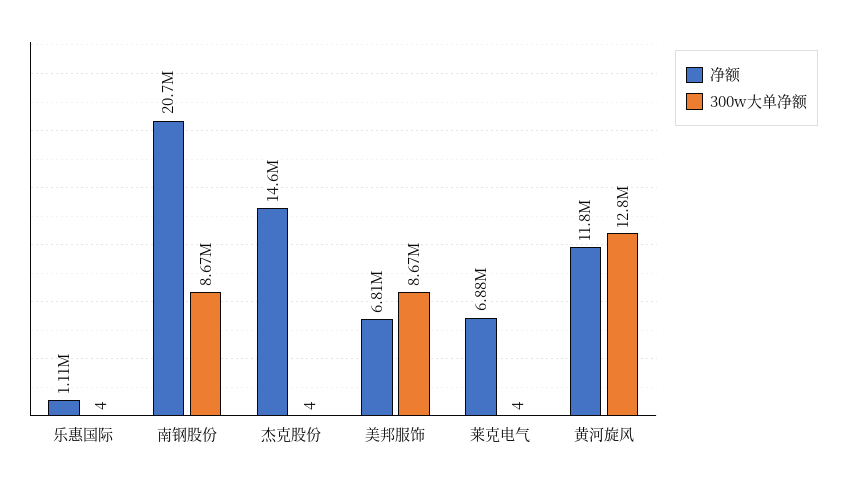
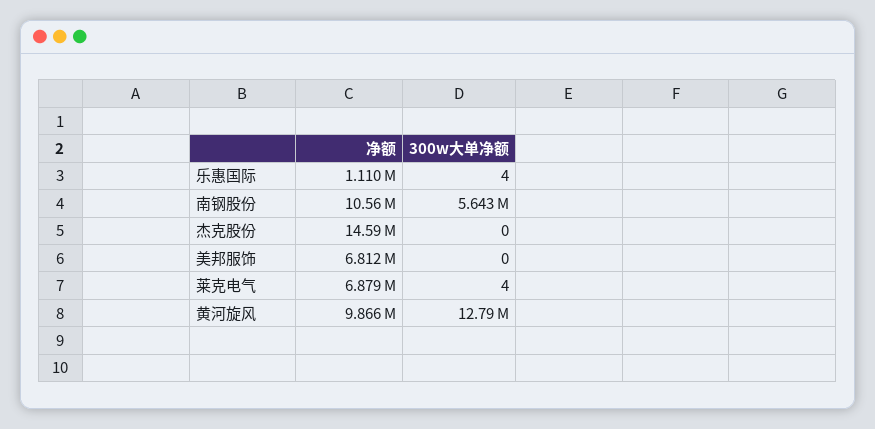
净额, 南钢股份: 20700000 -> 10560000
300w大单净额, 南钢股份: 8670000 -> 5643000
300w大单净额, 杰克股份: 4 -> 0
300w大单净额, 美邦服饰: 8670000 -> 0
净额, 黄河旋风: 11800000 -> 9866000

